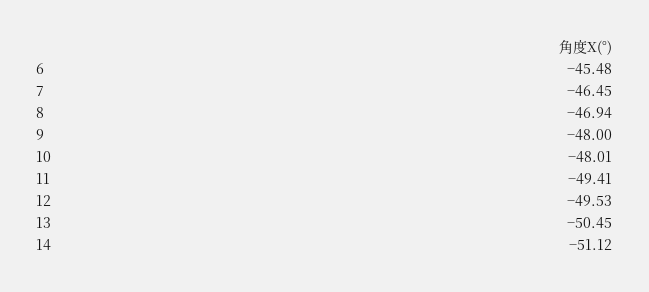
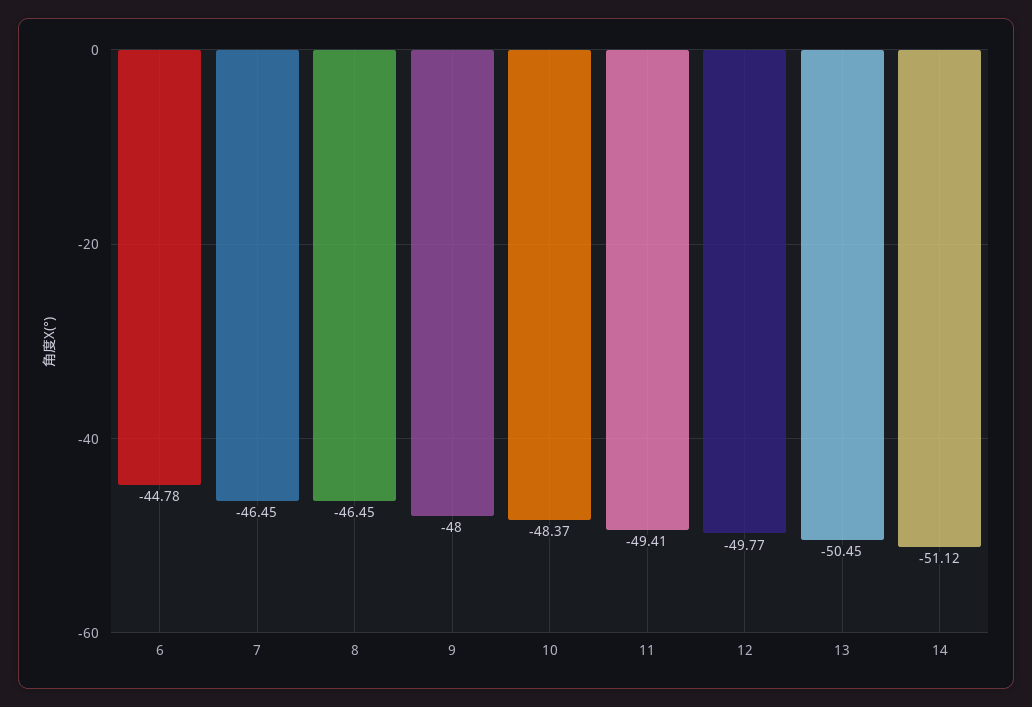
6: -45.48 -> -44.78
8: -46.94 -> -46.45
10: -48.01 -> -48.37
12: -49.53 -> -49.77

